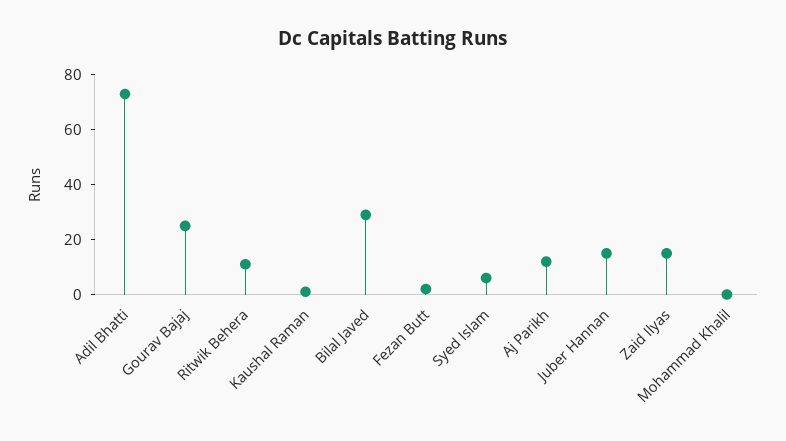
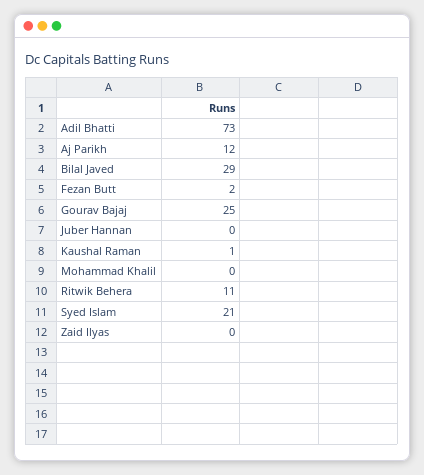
Syed Islam: 5 -> 21
Juber Hannan: 15 -> 0
Zaid Ilyas: 15 -> 0

